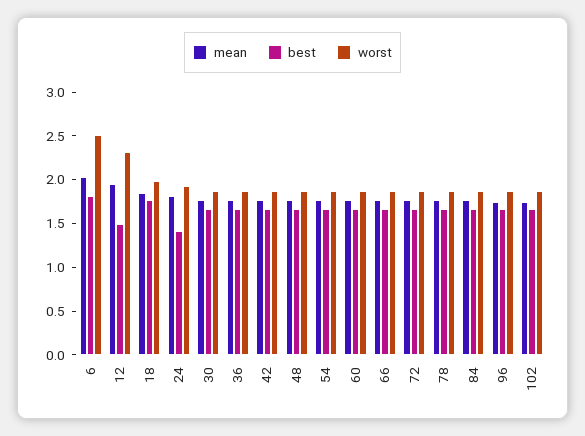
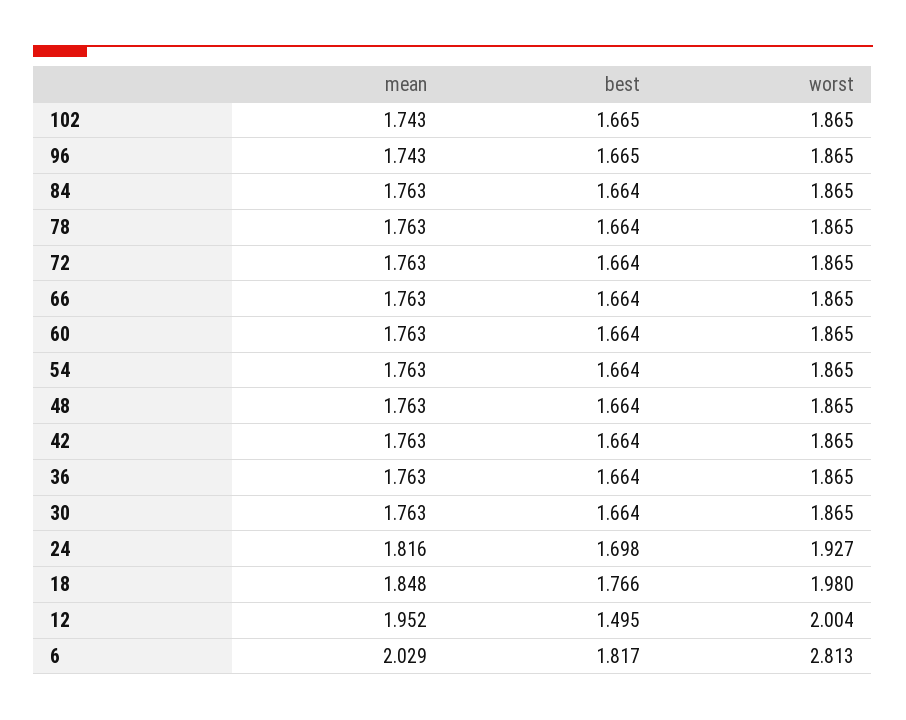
worst, 6: 2.5 -> 2.813
worst, 12: 2.3 -> 2.004
best, 24: 1.4 -> 1.698

